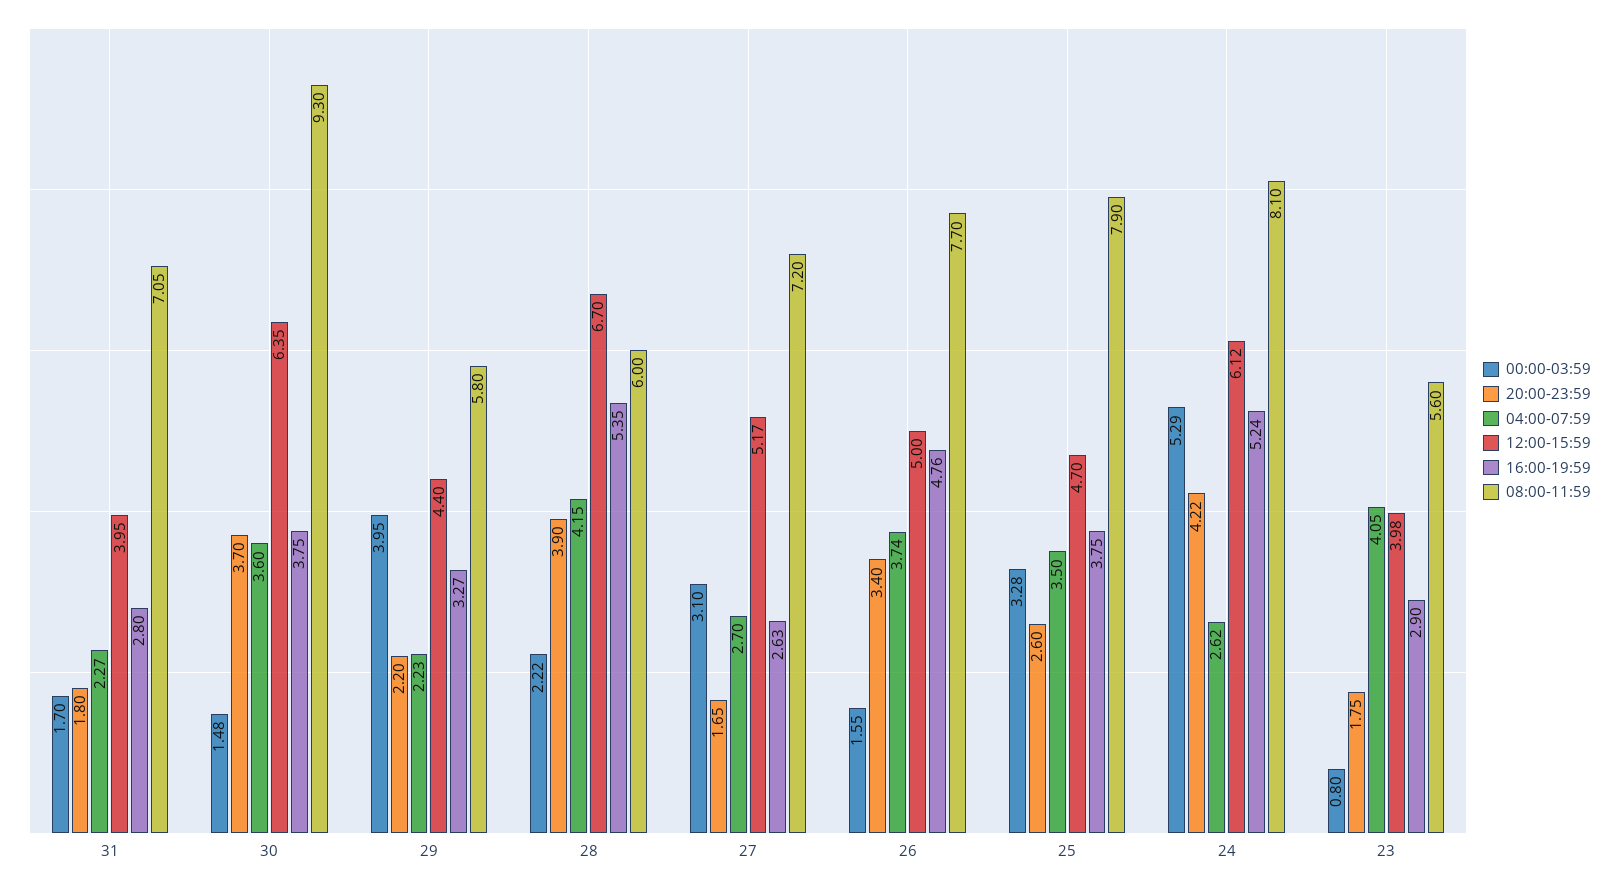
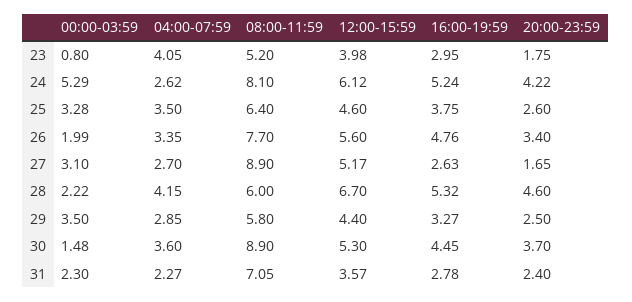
00:00-03:59, 31: 1.7 -> 2.3
20:00-23:59, 31: 1.8 -> 2.4
12:00-15:59, 31: 3.95 -> 3.57
16:00-19:59, 31: 2.8 -> 2.78
12:00-15:59, 30: 6.35 -> 5.3
16:00-19:59, 30: 3.75 -> 4.45
08:00-11:59, 30: 9.3 -> 8.9
00:00-03:59, 29: 3.95 -> 3.5
20:00-23:59, 29: 2.2 -> 2.5
04:00-07:59, 29: 2.23 -> 2.85
20:00-23:59, 28: 3.9 -> 4.6
16:00-19:59, 28: 5.35 -> 5.32
08:00-11:59, 27: 7.2 -> 8.9
00:00-03:59, 26: 1.55 -> 1.99
04:00-07:59, 26: 3.74 -> 3.35
12:00-15:59, 26: 5 -> 5.6
12:00-15:59, 25: 4.7 -> 4.6
08:00-11:59, 25: 7.9 -> 6.4
16:00-19:59, 23: 2.9 -> 2.95
08:00-11:59, 23: 5.6 -> 5.2

